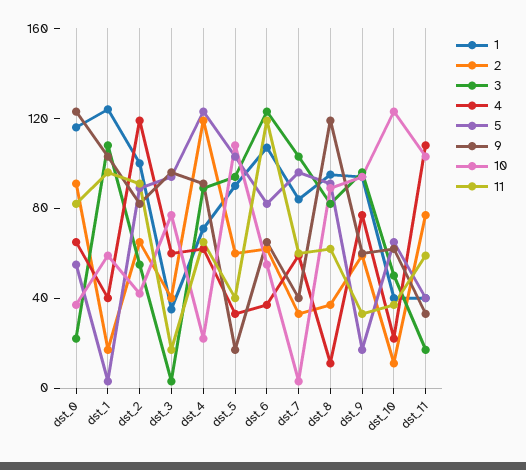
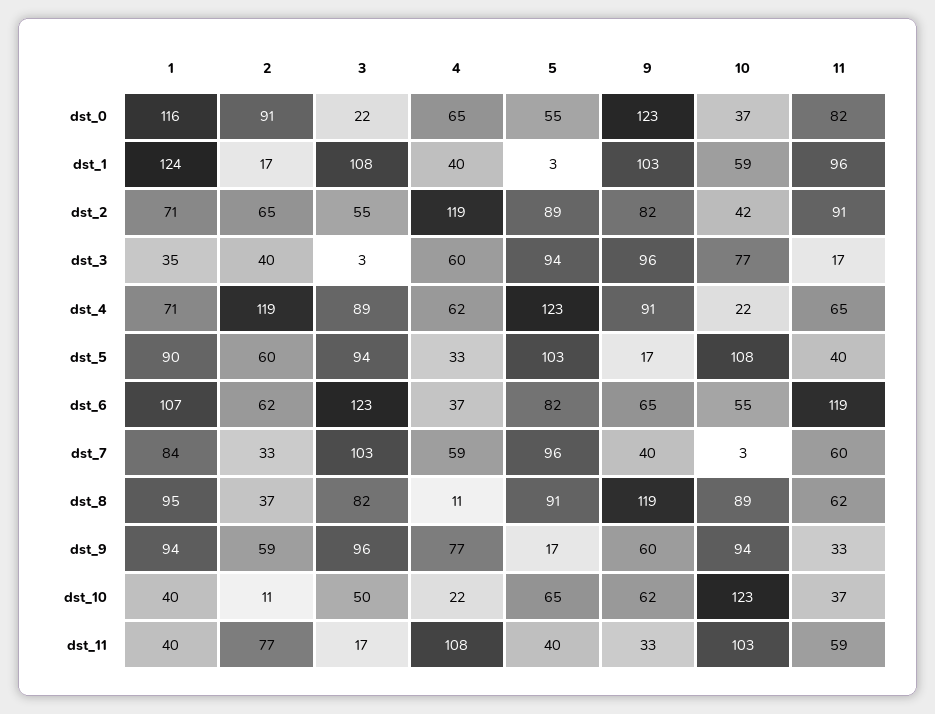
1, dst_2: 100 -> 71

